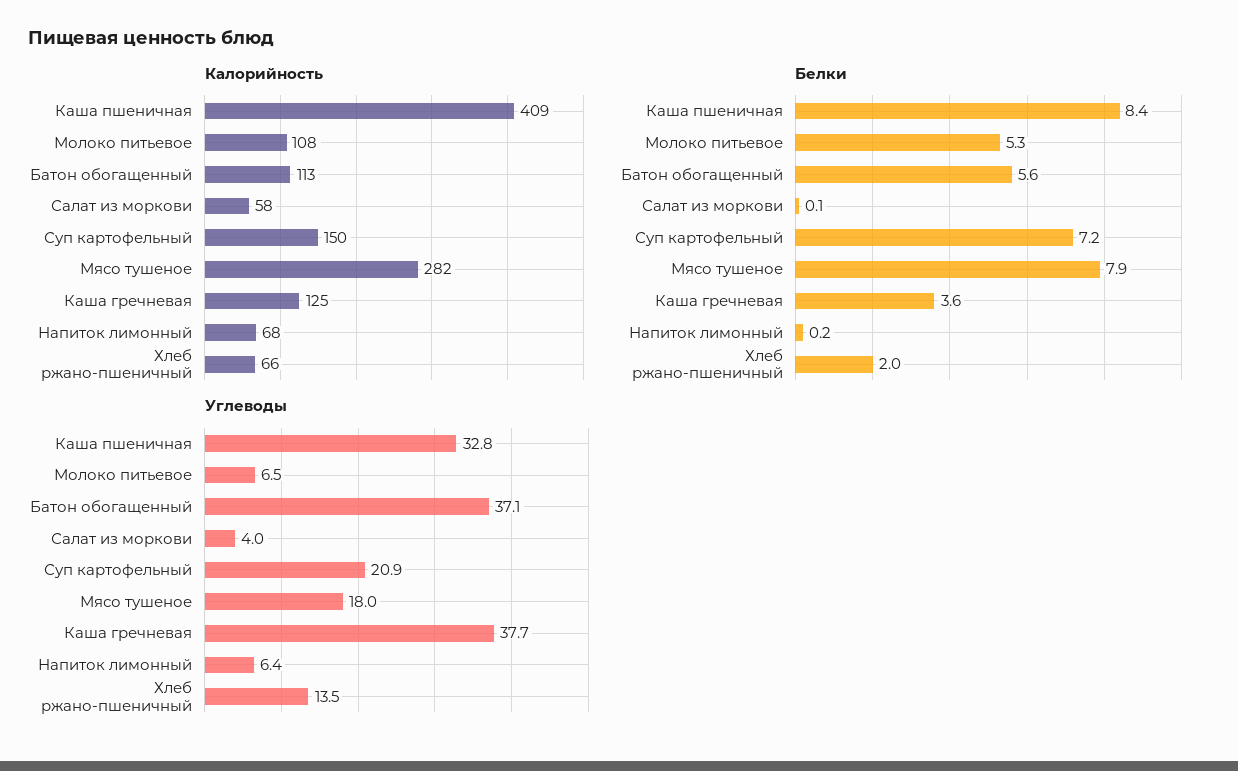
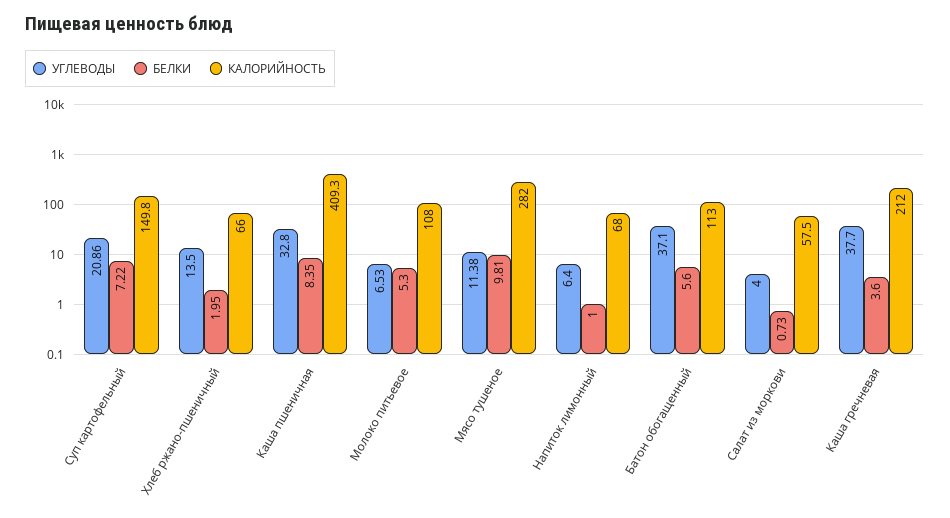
Калорийность, Каша гречневая: 125 -> 212
Белки, Салат из моркови: 0.1 -> 0.73
Белки, Мясо тушеное: 7.9 -> 9.81
Белки, Напиток лимонный: 0.2 -> 1
Углеводы, Мясо тушеное: 18 -> 11.38

